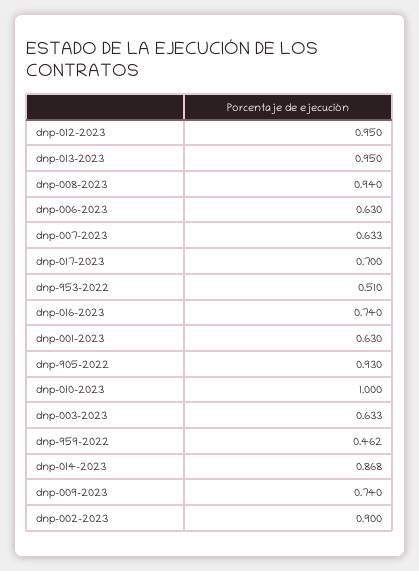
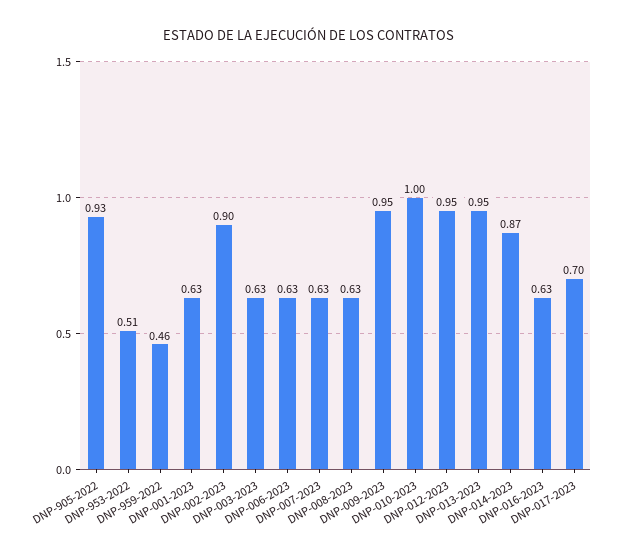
dnp-008-2023: 0.94 -> 0.63
dnp-016-2023: 0.74 -> 0.63
dnp-009-2023: 0.74 -> 0.95

